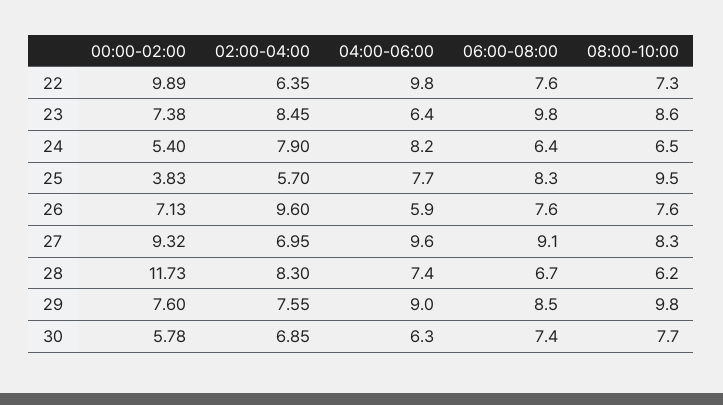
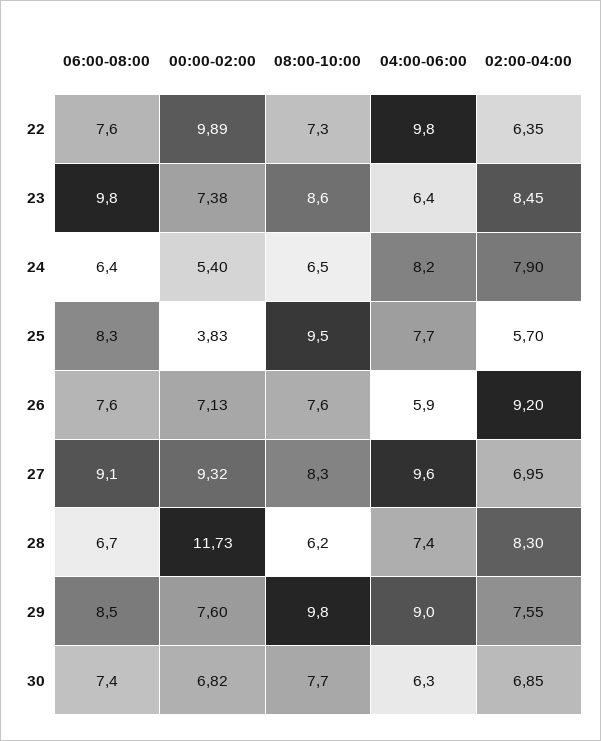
02:00-04:00, 26: 9.6 -> 9.2
00:00-02:00, 30: 5.78 -> 6.82

